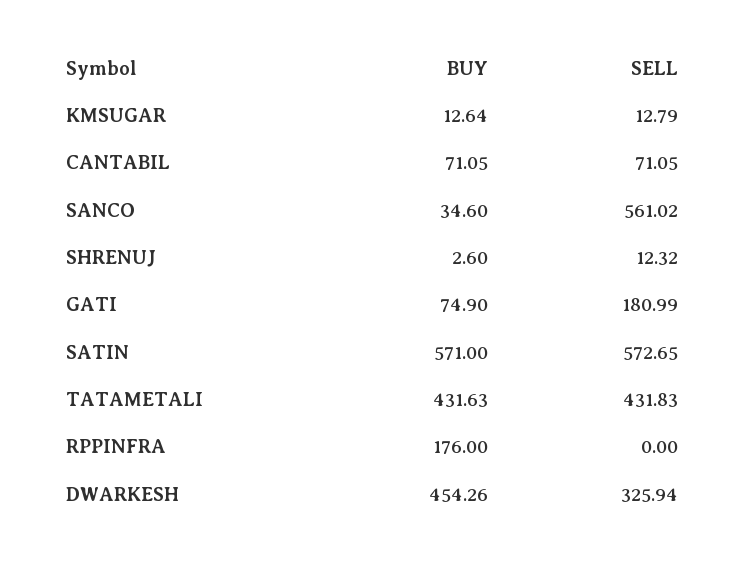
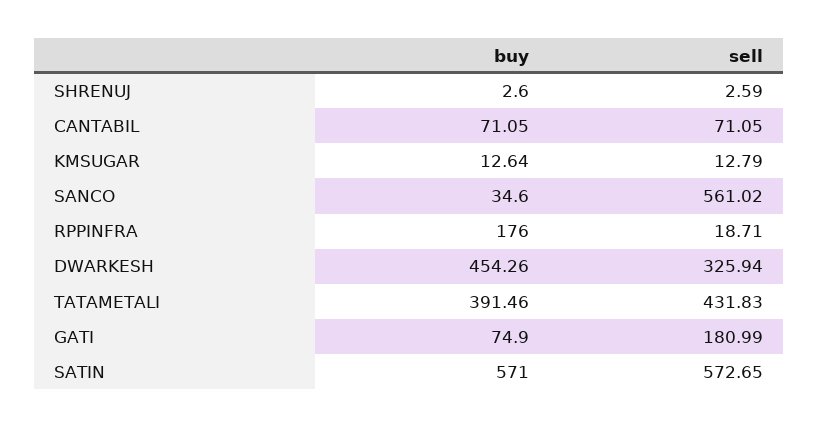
SELL, SHRENUJ: 12.32 -> 2.59
BUY, TATAMETALI: 431.63 -> 391.46
SELL, RPPINFRA: 0 -> 18.71

